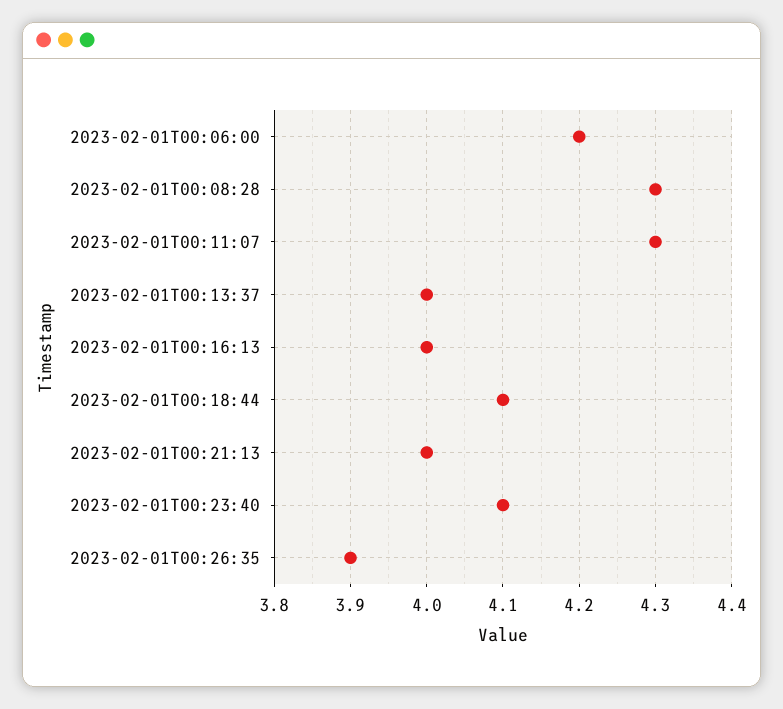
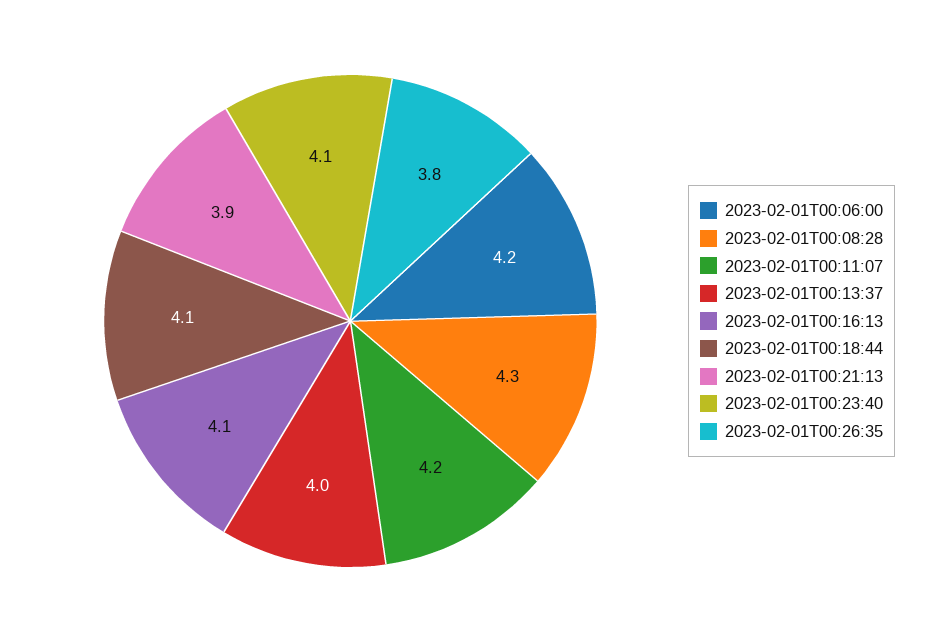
2023-02-01T00:11:07: 4.3 -> 4.2
2023-02-01T00:16:13: 4 -> 4.1
2023-02-01T00:21:13: 4 -> 3.9
2023-02-01T00:26:35: 3.9 -> 3.8

